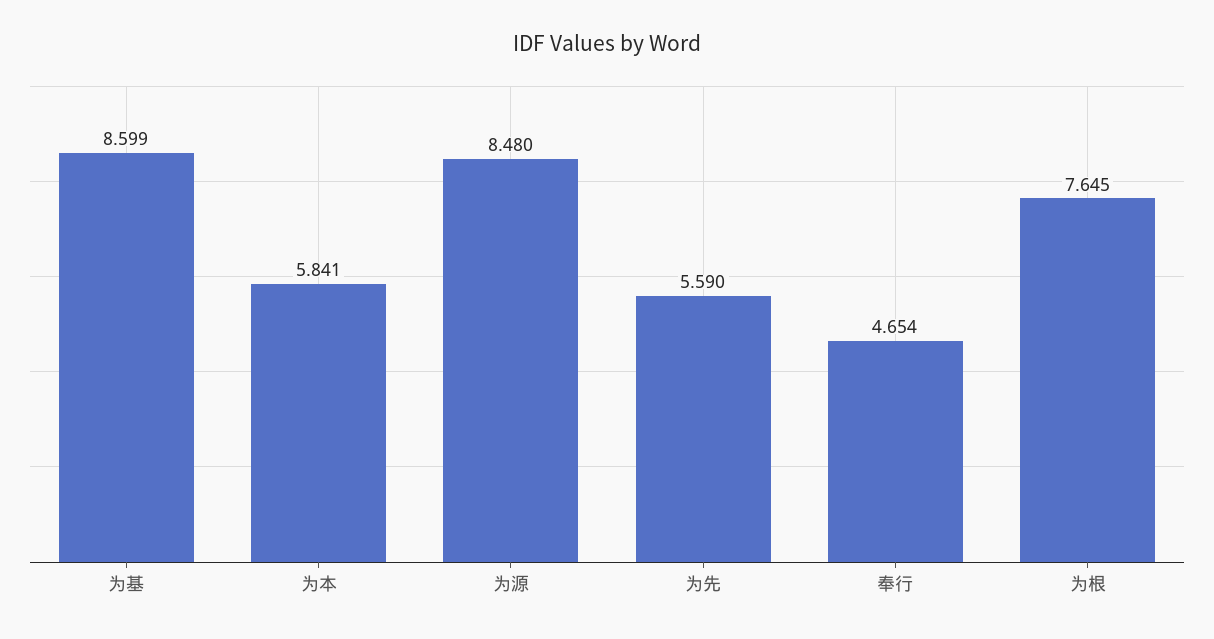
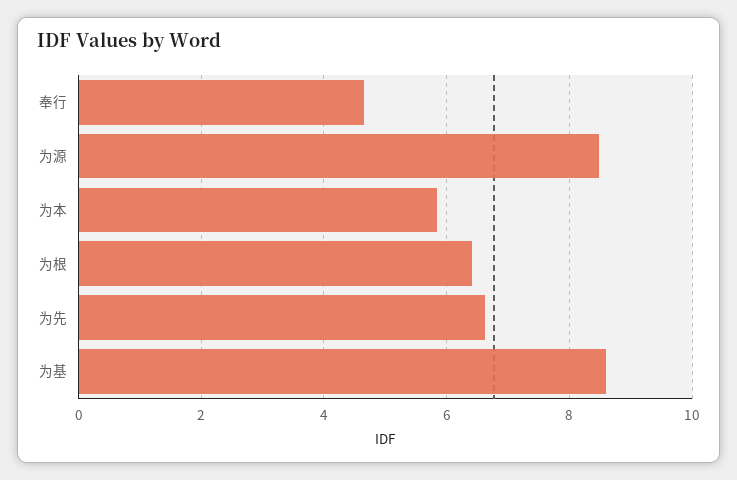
为先: 5.59 -> 6.6
为根: 7.645 -> 6.4

